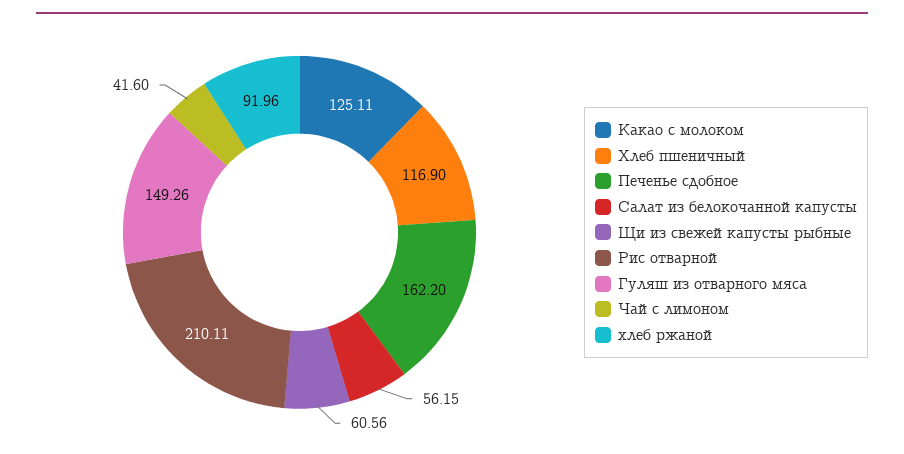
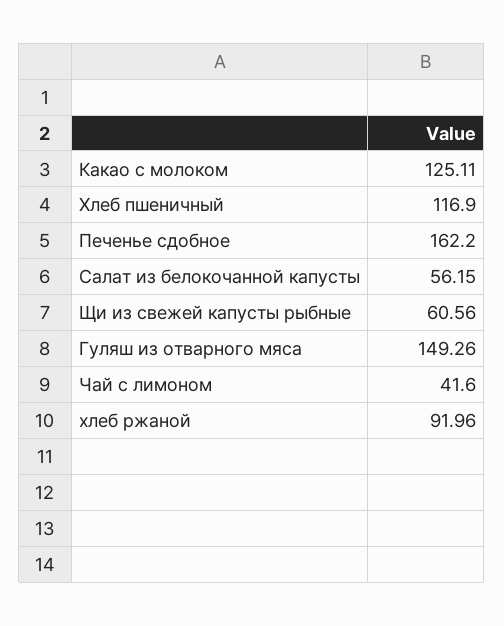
Рис отварной: 210.11 -> none

